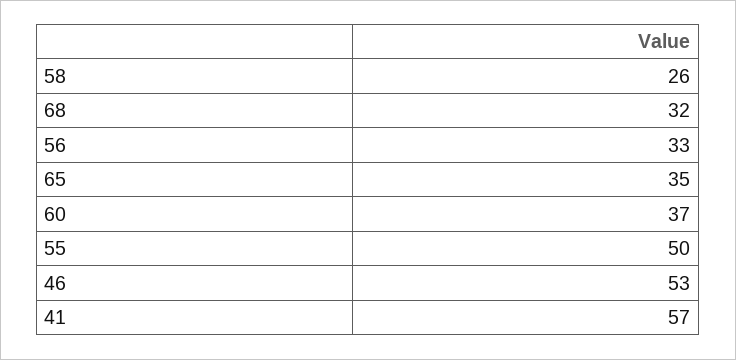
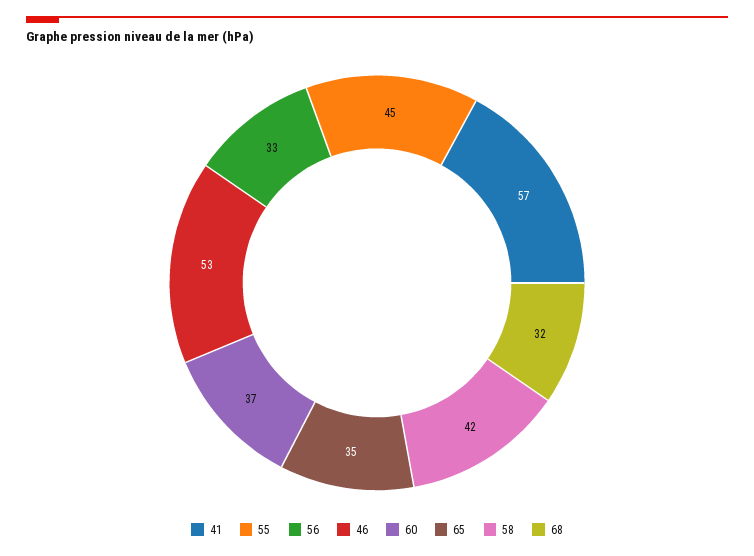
58: 26 -> 42
55: 50 -> 45

